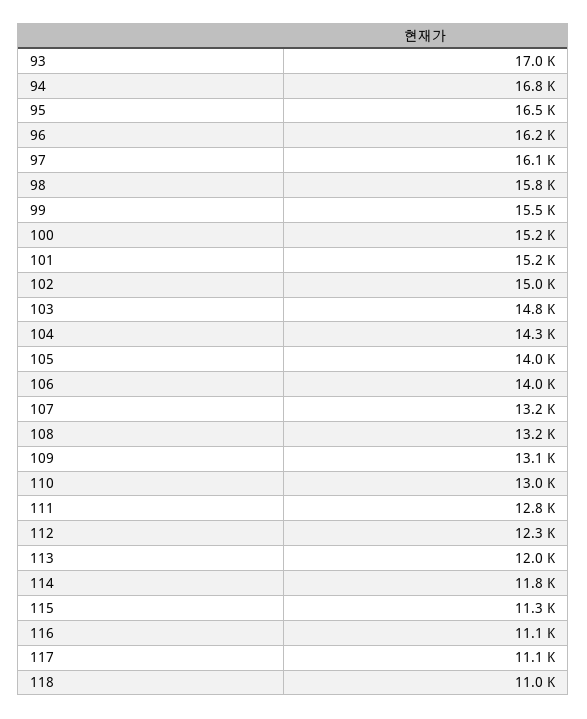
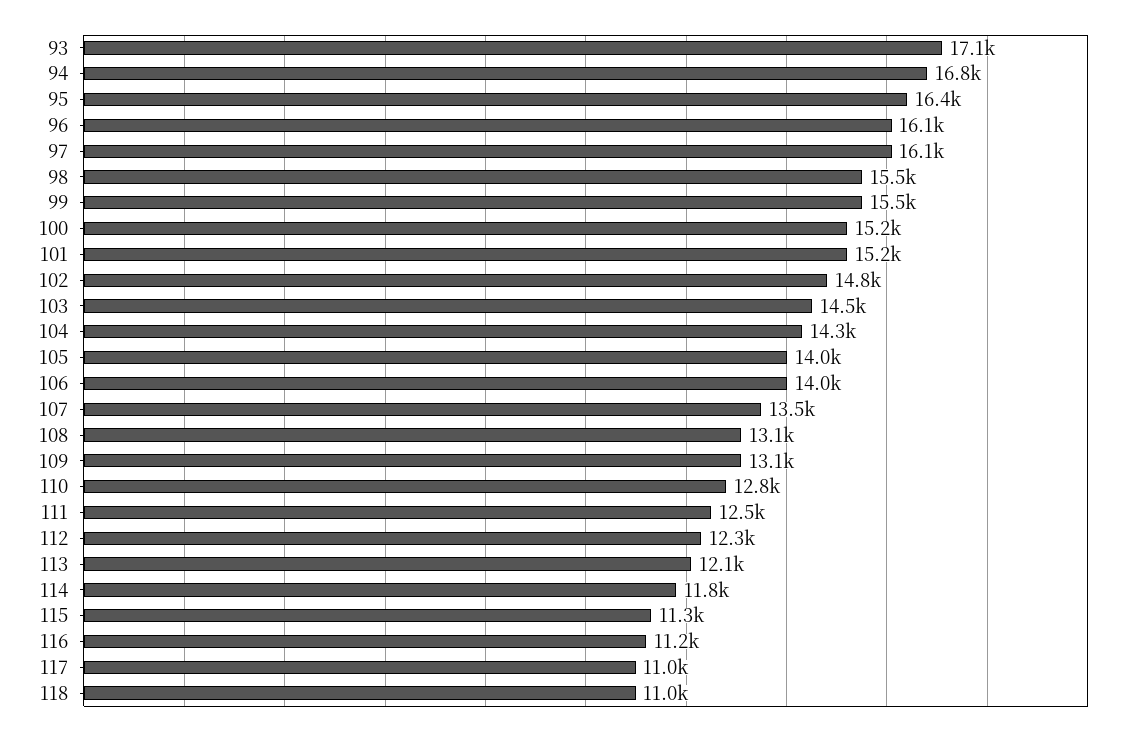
93: 17000 -> 17100
95: 16500 -> 16400
96: 16200 -> 16100
98: 15800 -> 15500
102: 15000 -> 14800
103: 14800 -> 14500
107: 13200 -> 13500
108: 13200 -> 13100
110: 13000 -> 12800
111: 12800 -> 12500
113: 12000 -> 12100
116: 11100 -> 11200
117: 11100 -> 11000

